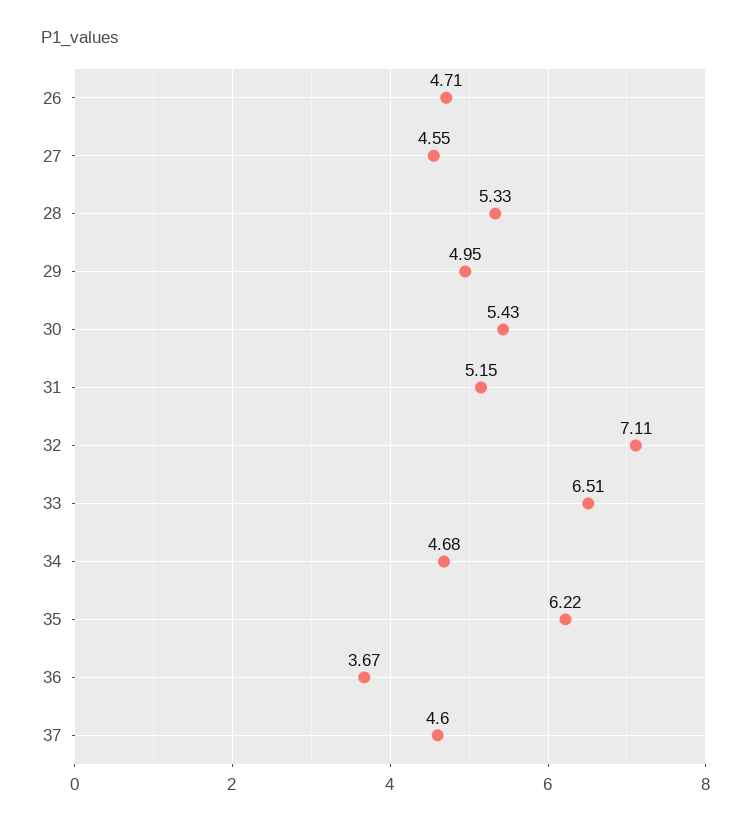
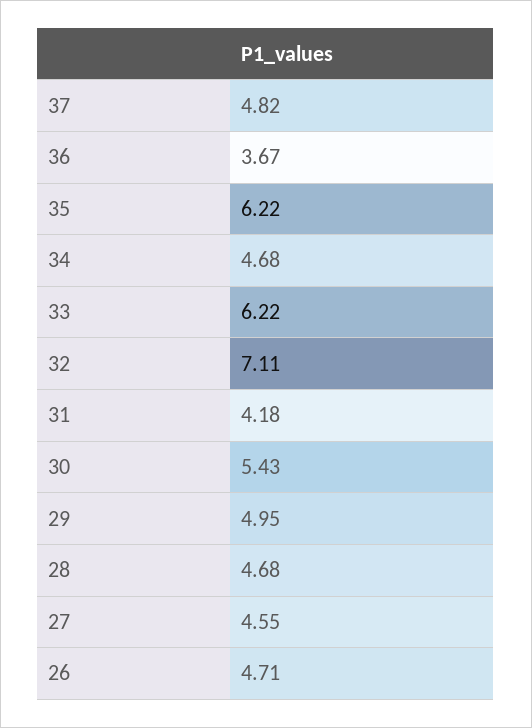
28: 5.33 -> 4.68
31: 5.15 -> 4.18
33: 6.51 -> 6.22
37: 4.6 -> 4.82

